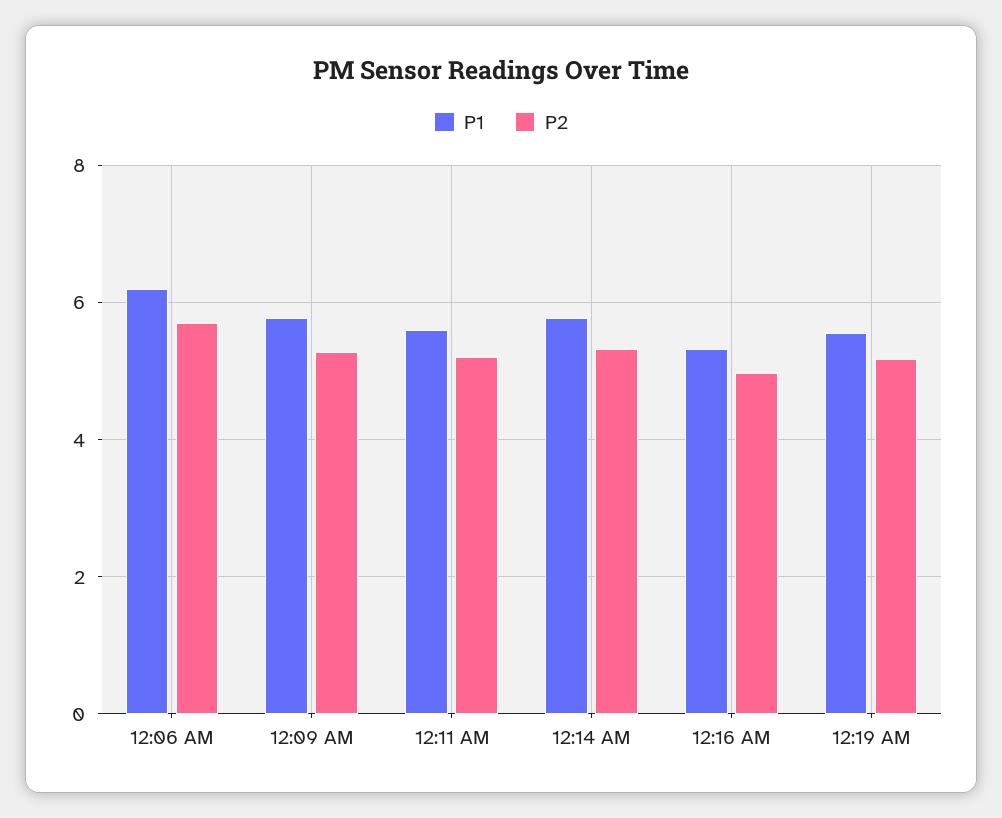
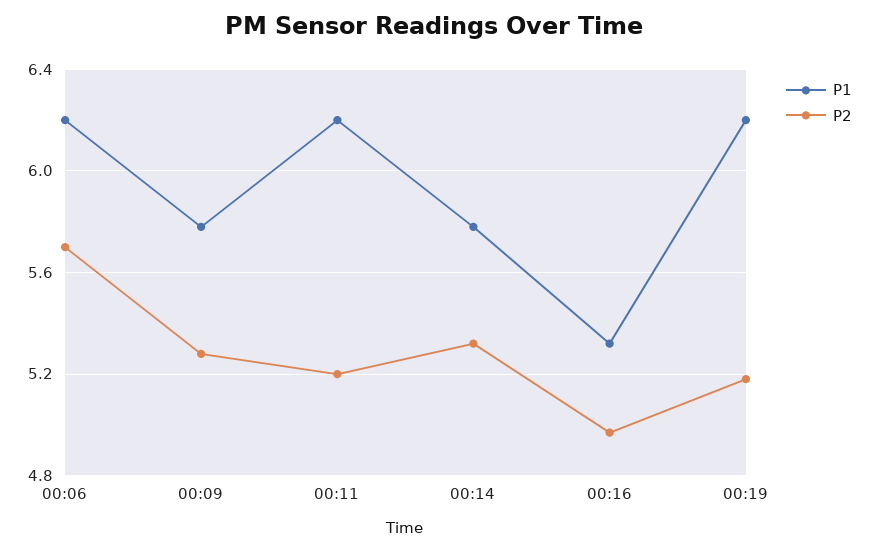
P1, 12:11 AM: 5.6 -> 6.2
P1, 12:19 AM: 5.6 -> 6.2

